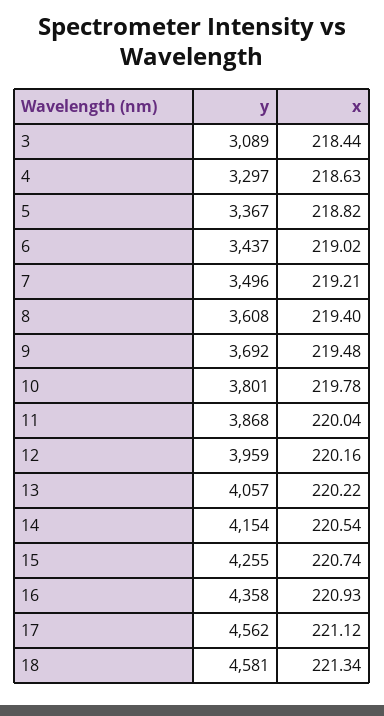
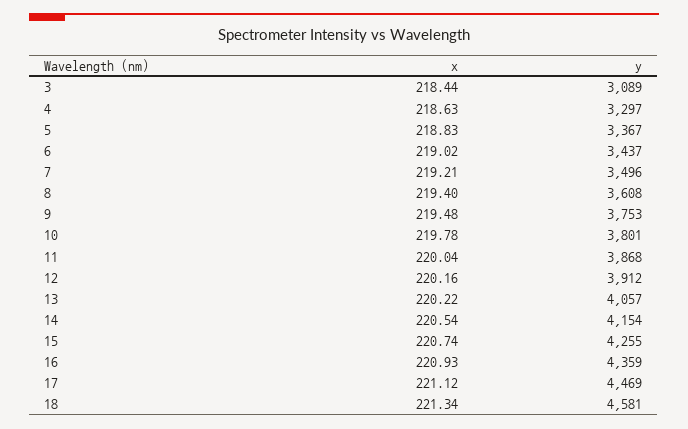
x, 5: 218.82 -> 218.83
y, 9: 3692 -> 3753
y, 12: 3959 -> 3912
y, 16: 4358 -> 4359
y, 17: 4562 -> 4469

